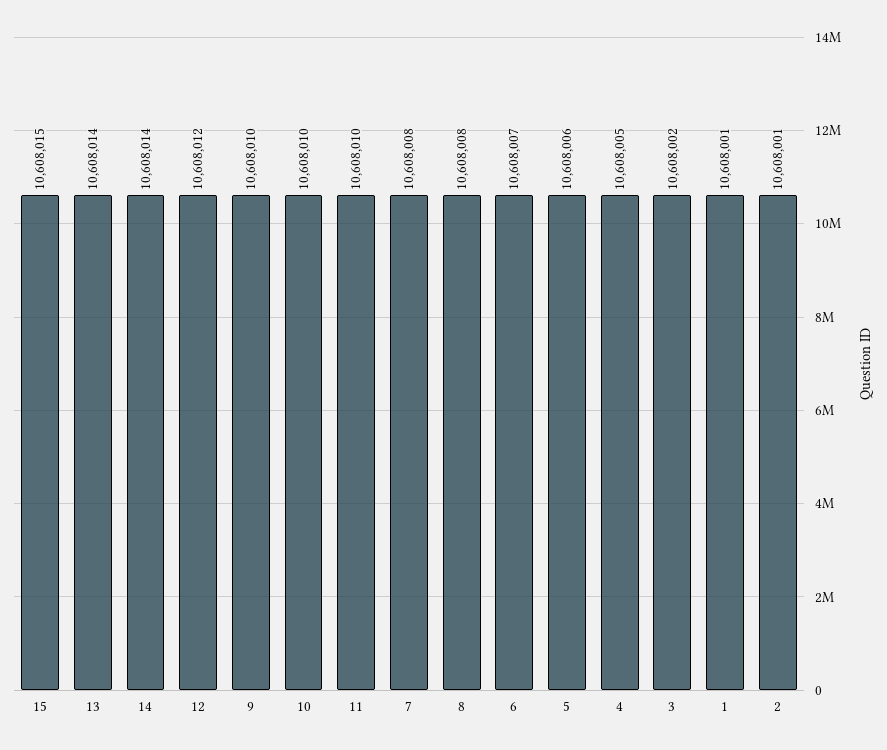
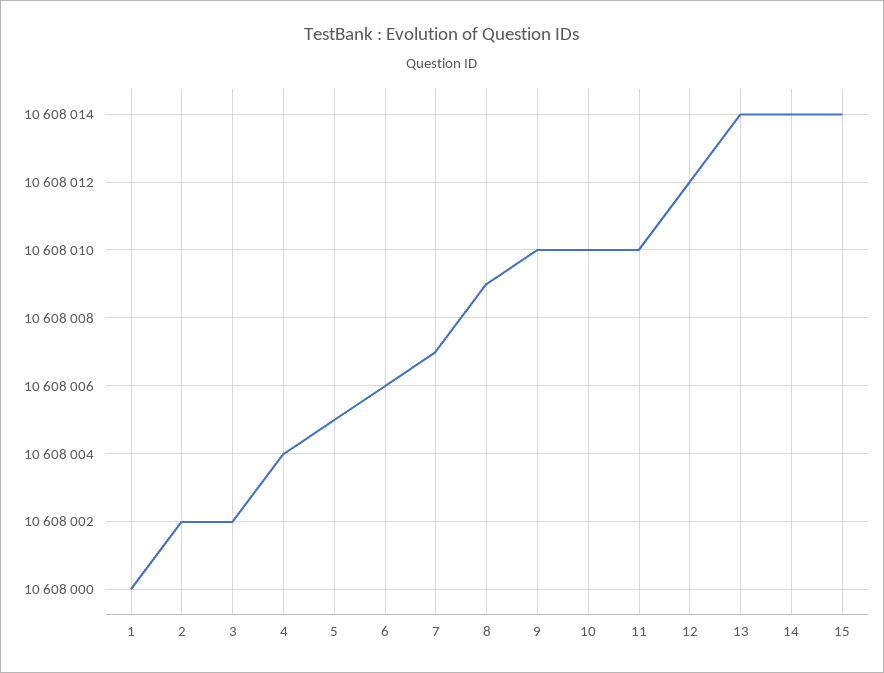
15: 10608015 -> 10608014
7: 10608008 -> 10608007
8: 10608008 -> 10608009
6: 10608007 -> 10608006
5: 10608006 -> 10608005
4: 10608005 -> 10608004
1: 10608001 -> 10608000
2: 10608001 -> 10608002

